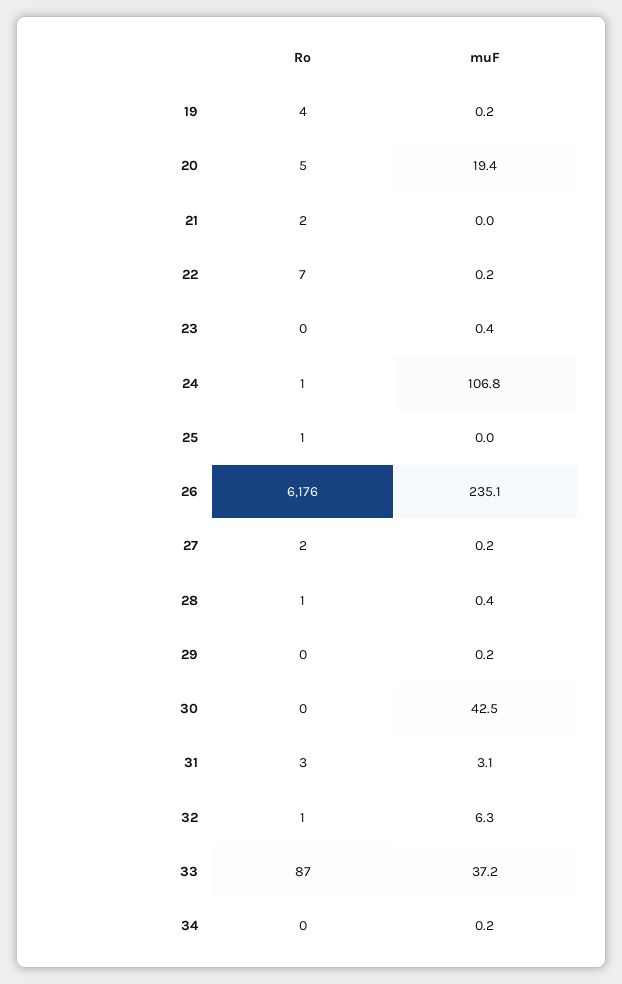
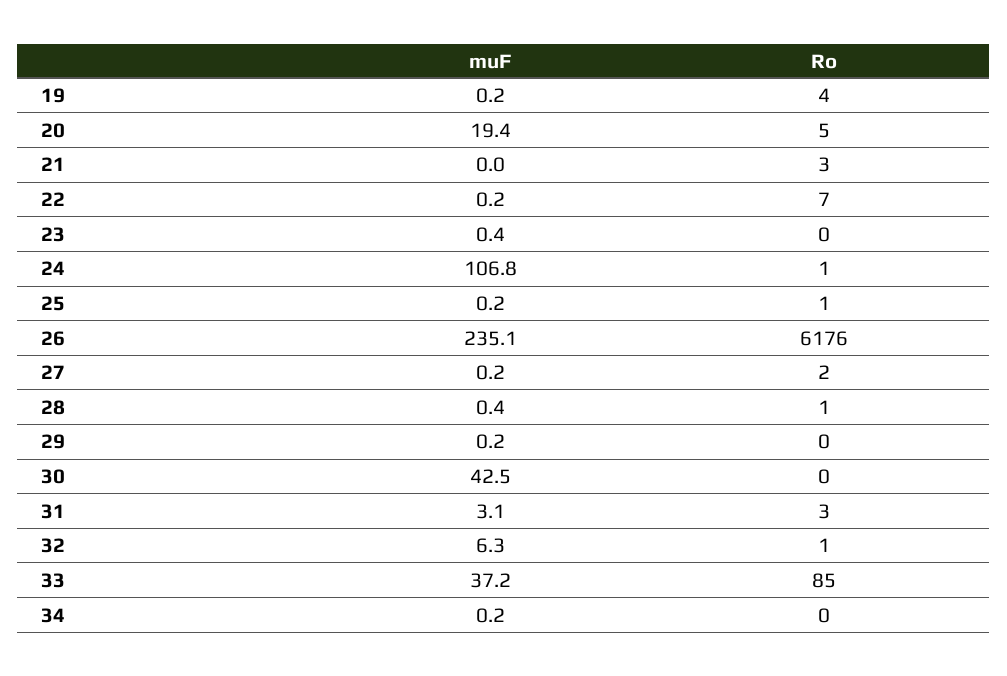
Ro, 21: 2 -> 3
muF, 25: 0 -> 0.2
Ro, 33: 87 -> 85

